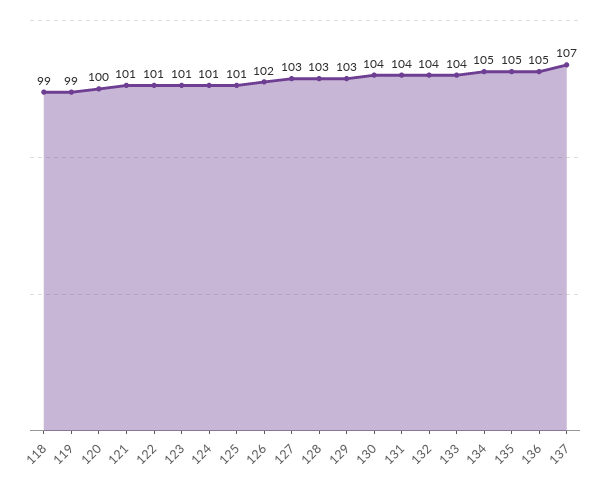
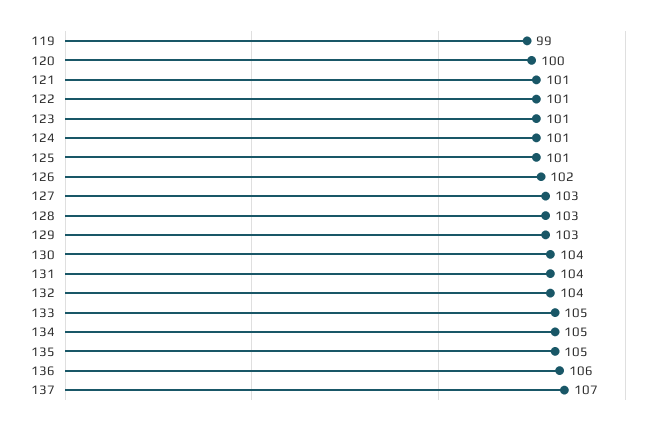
118: 99 -> none
133: 104 -> 105
136: 105 -> 106

